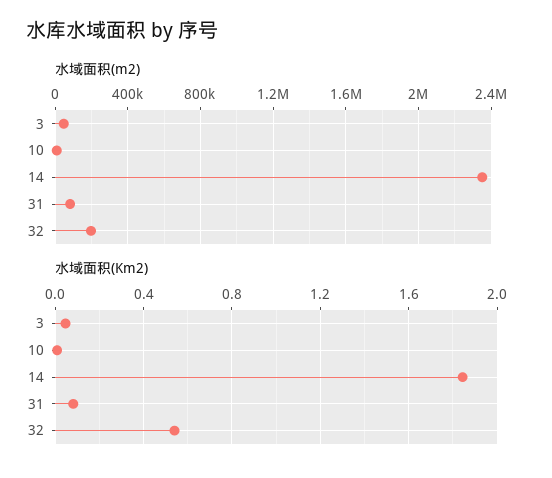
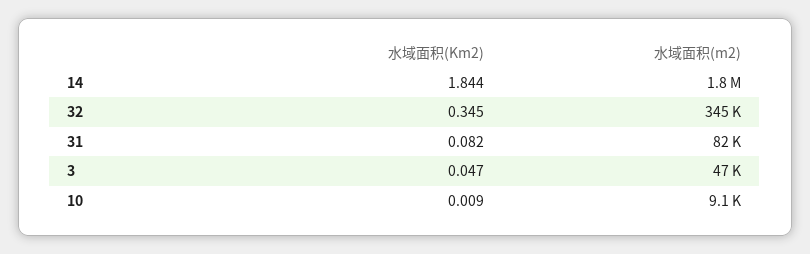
水域面积(m2), 14: 2350000 -> 1800000
水域面积(m2), 32: 200000 -> 345000
水域面积(Km2), 32: 0.55 -> 0.345

